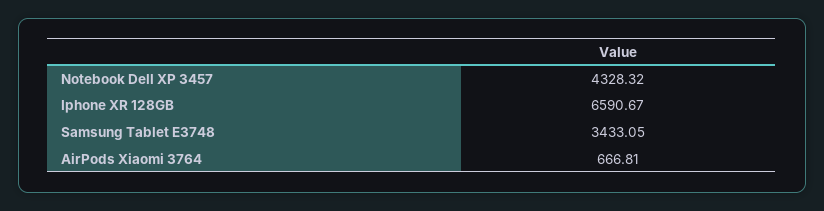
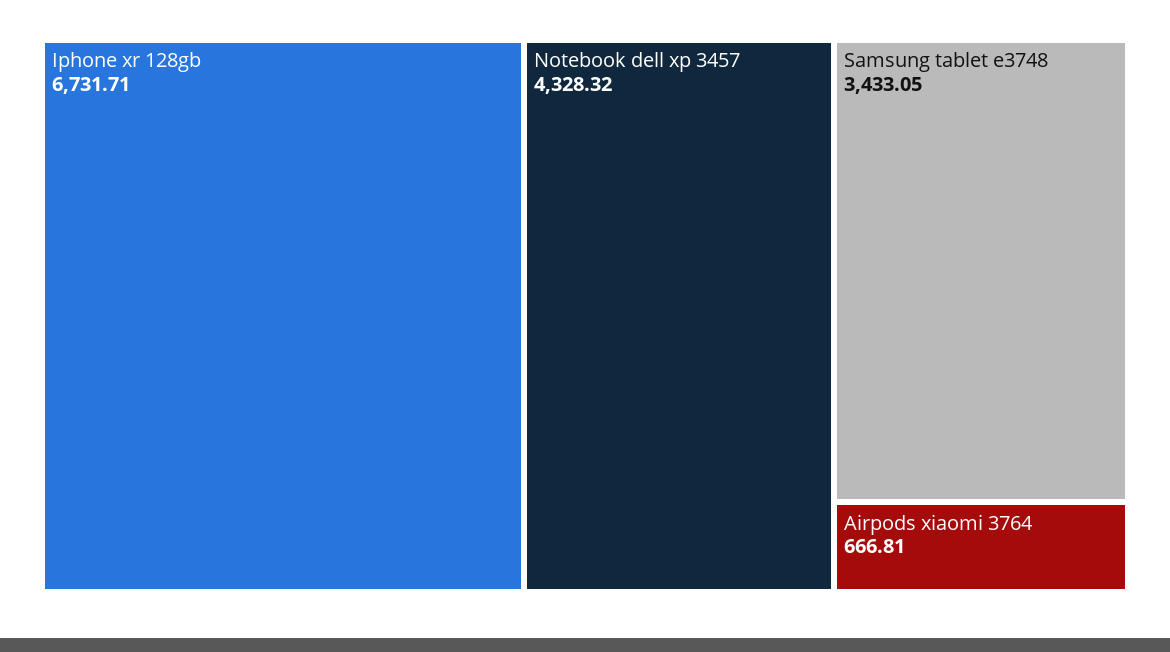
Iphone XR 128GB: 6590.67 -> 6731.71

